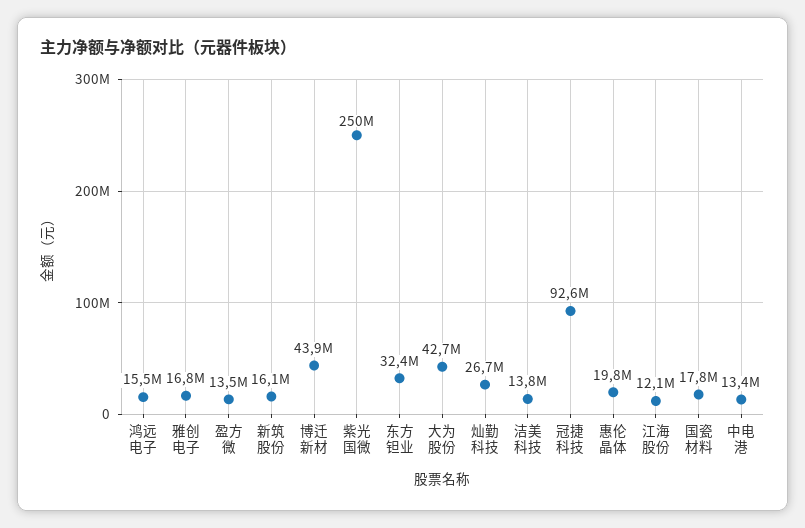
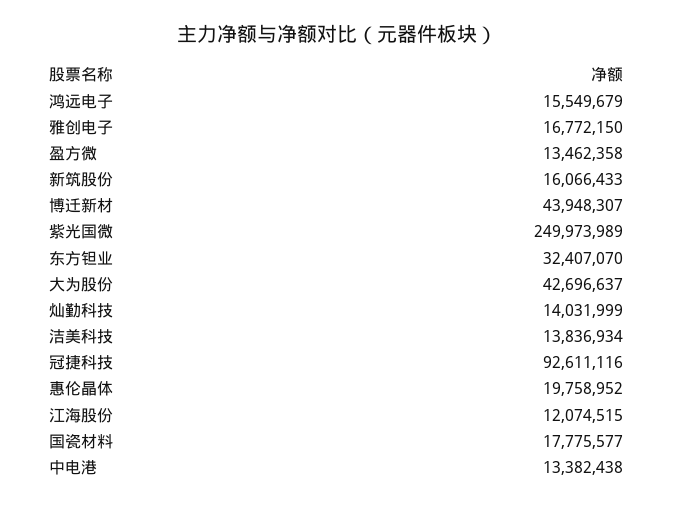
灿勤科技: 26700000 -> 14031999

